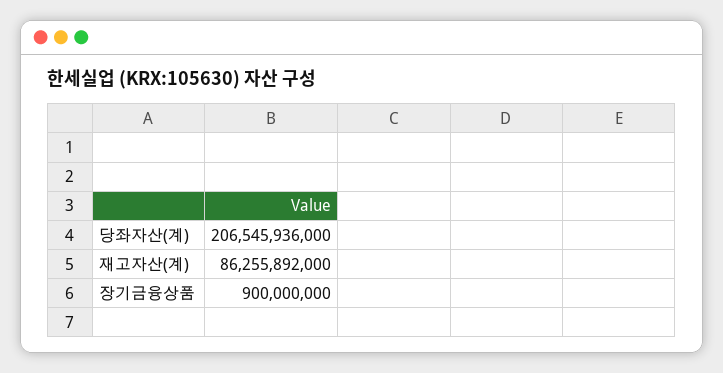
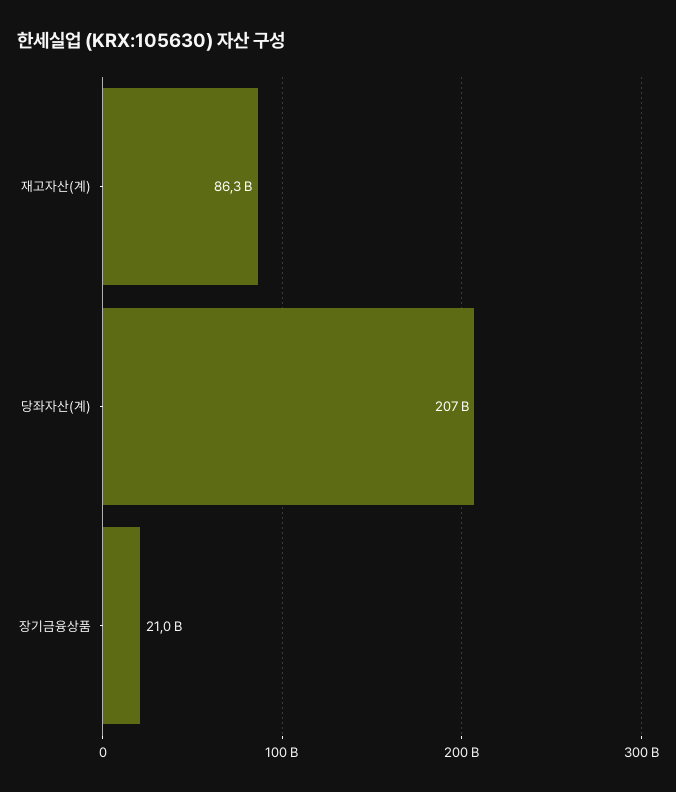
장기금융상품: 900000000 -> 21000000000

